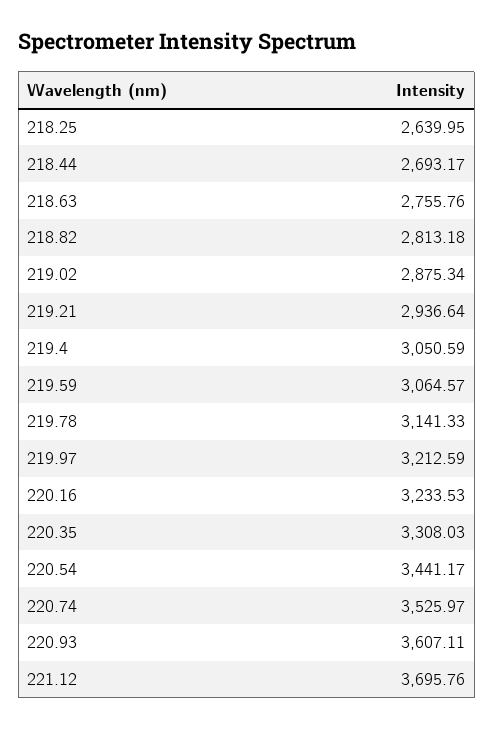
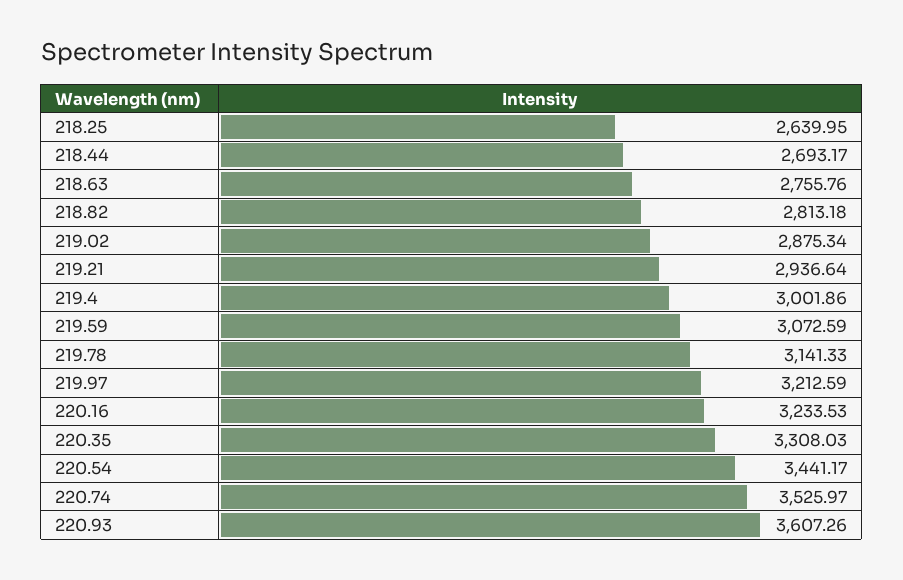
219.4: 3050.59 -> 3001.86
219.59: 3064.57 -> 3072.59
220.93: 3607.11 -> 3607.26
221.12: 3695.76 -> none

